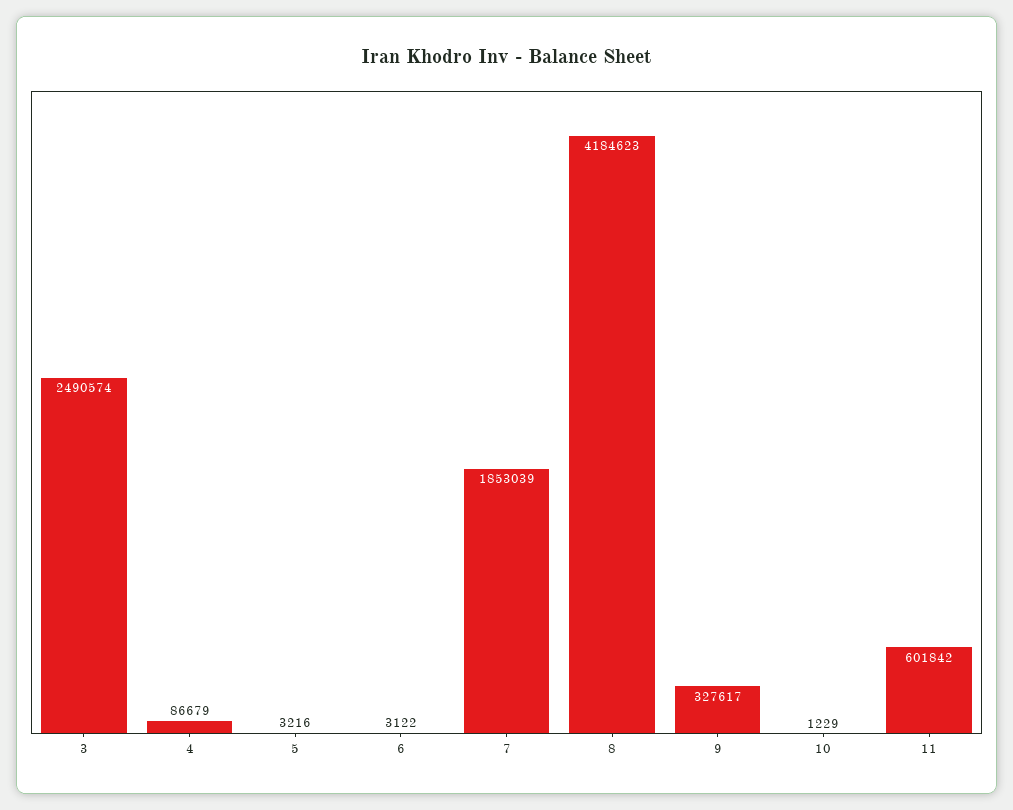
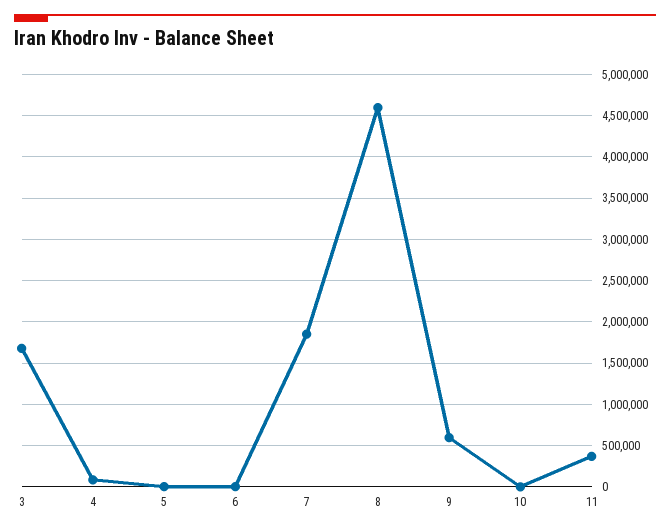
3: 2490574 -> 1700000
8: 4184623 -> 4600000
9: 327617 -> 600000
11: 601842 -> 400000

